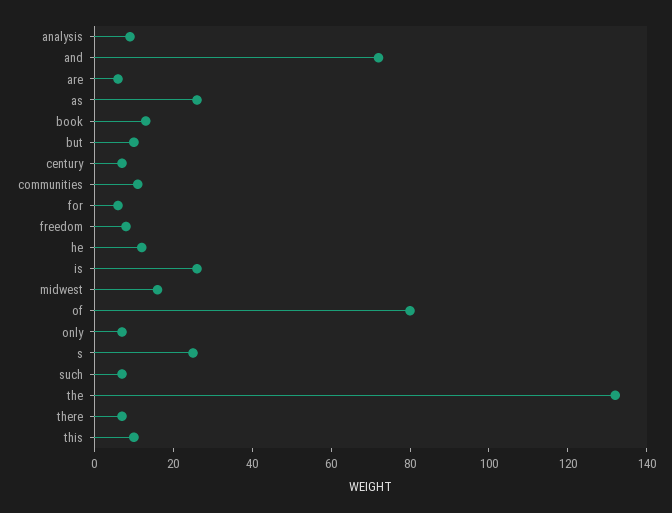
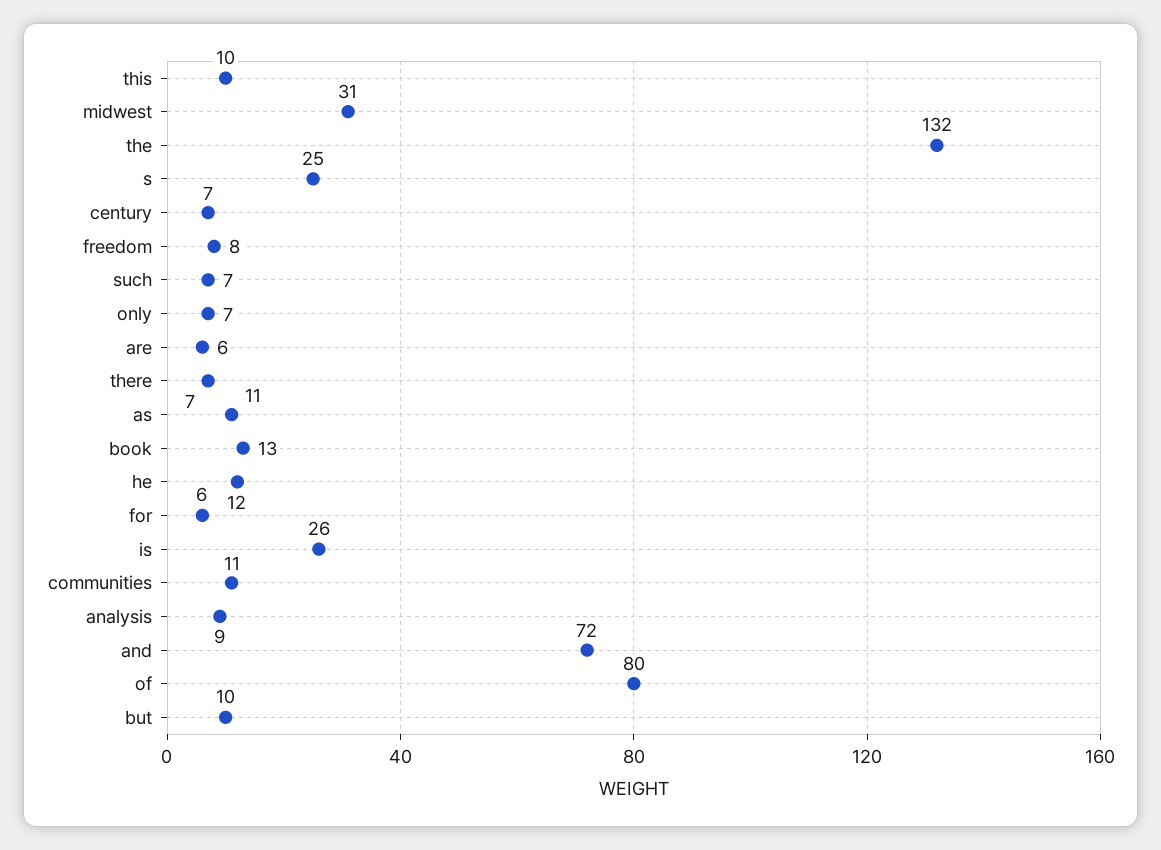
as: 25 -> 11
midwest: 15 -> 31

